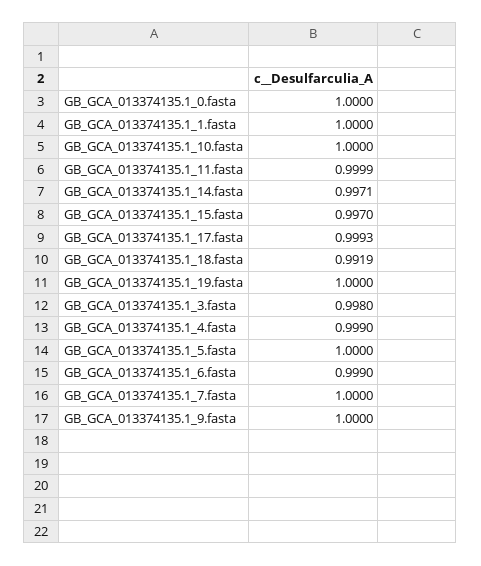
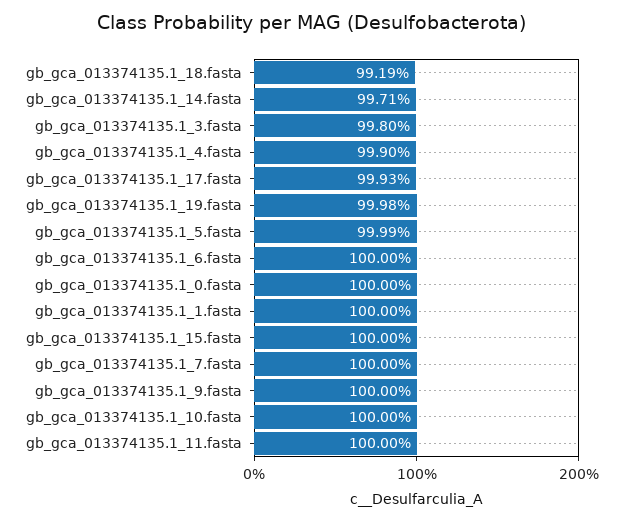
GB_GCA_013374135.1_11.fasta: 0.9999 -> 1
GB_GCA_013374135.1_15.fasta: 0.997 -> 1
GB_GCA_013374135.1_19.fasta: 1 -> 0.9998
GB_GCA_013374135.1_5.fasta: 1 -> 0.9999
GB_GCA_013374135.1_6.fasta: 0.999 -> 1

